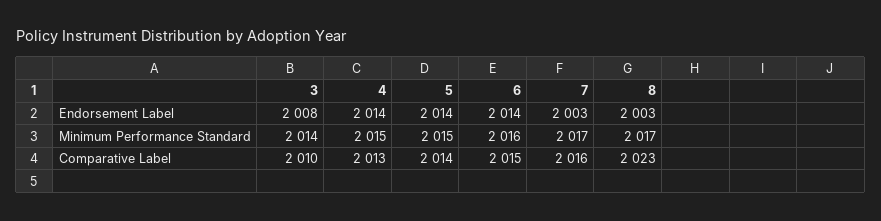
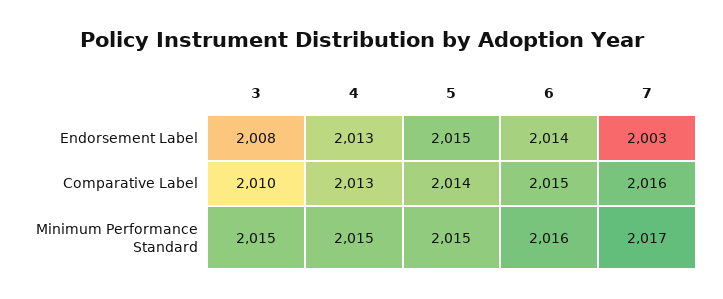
4, Endorsement Label: 2014 -> 2013
5, Endorsement Label: 2014 -> 2015
8, Endorsement Label: 2003 -> none
3, Minimum Performance Standard: 2014 -> 2015
8, Minimum Performance Standard: 2017 -> none
8, Comparative Label: 2023 -> none

